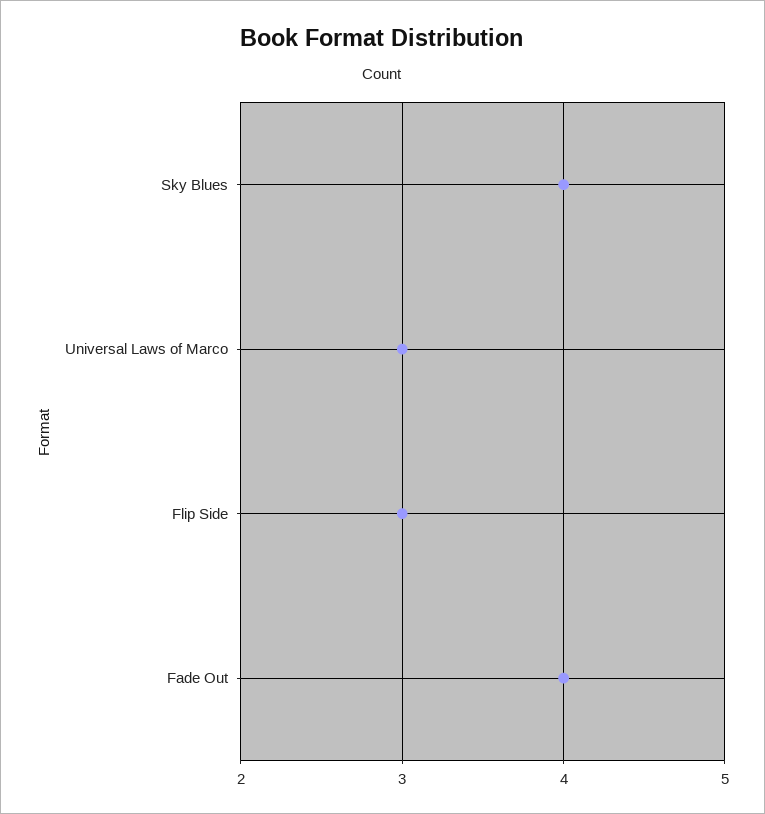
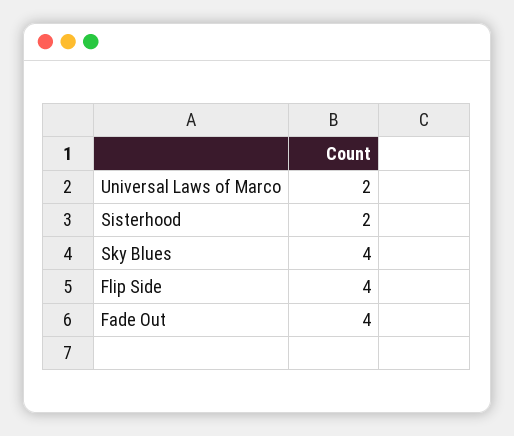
Universal Laws of Marco: 3 -> 2
Flip Side: 3 -> 4
Sisterhood: none -> 2

